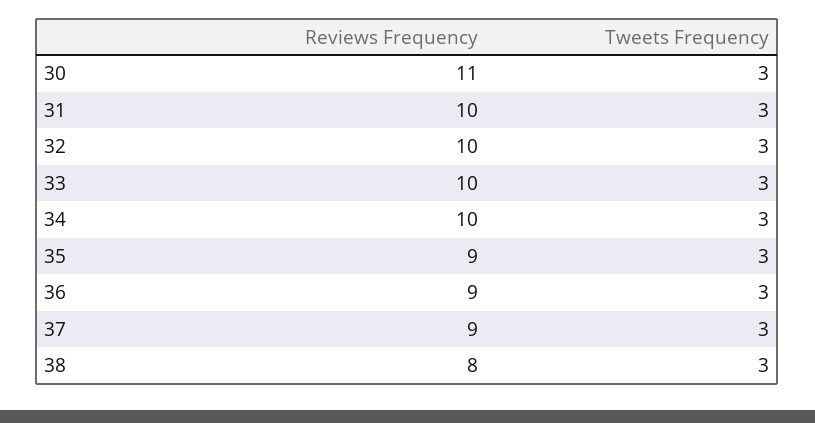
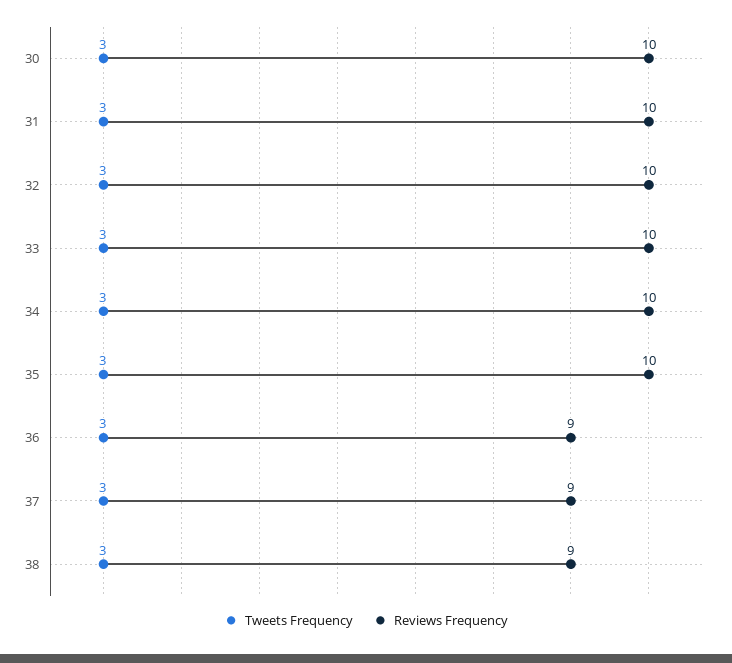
Reviews Frequency, 30: 11 -> 10
Reviews Frequency, 35: 9 -> 10
Reviews Frequency, 38: 8 -> 9

